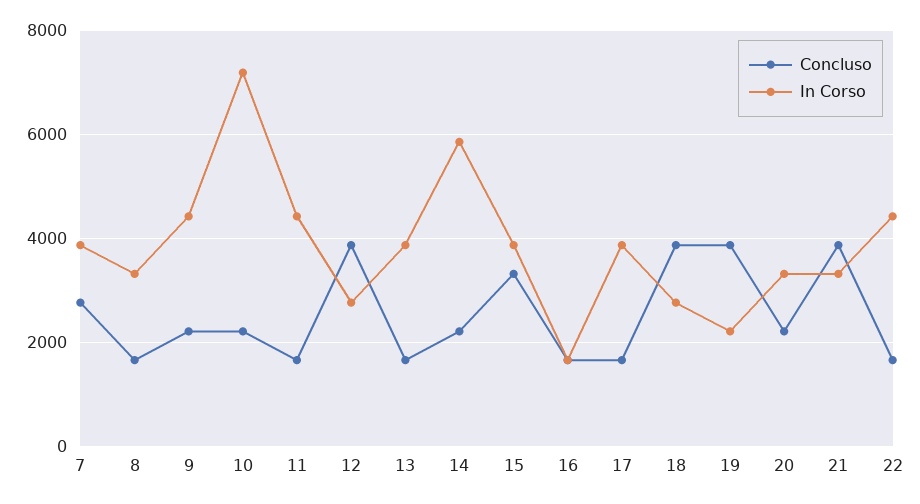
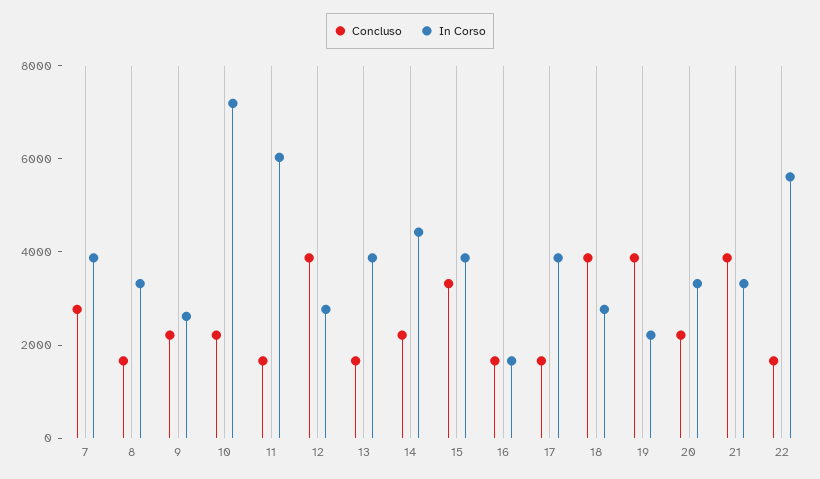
In Corso, 9: 4400 -> 2500
In Corso, 11: 4400 -> 6000
In Corso, 14: 5800 -> 4500
In Corso, 22: 4400 -> 5500

